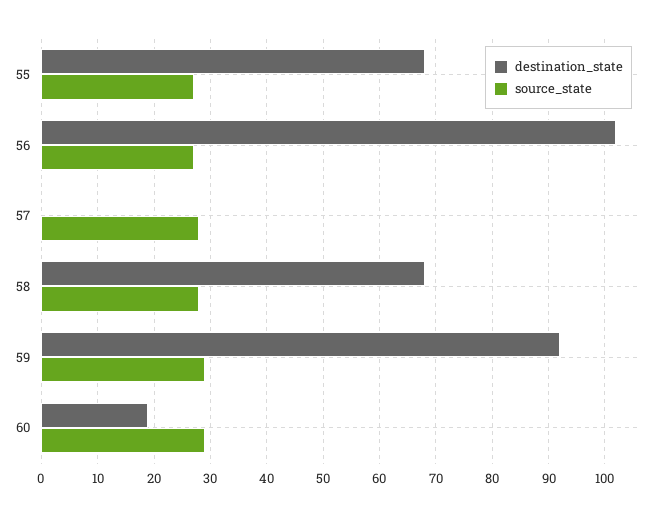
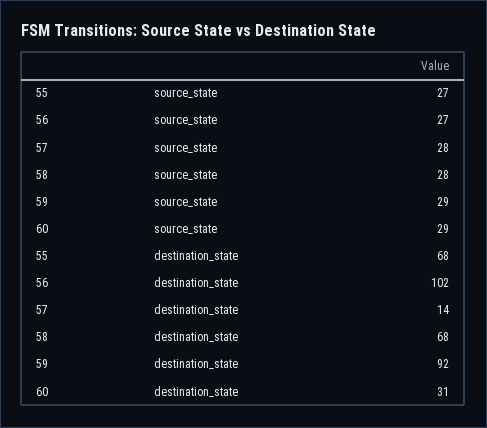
destination_state, 57: 0 -> 14
destination_state, 60: 20 -> 31

